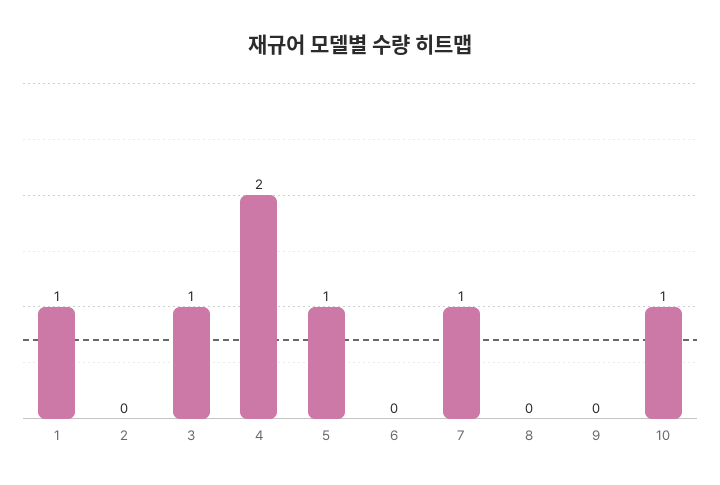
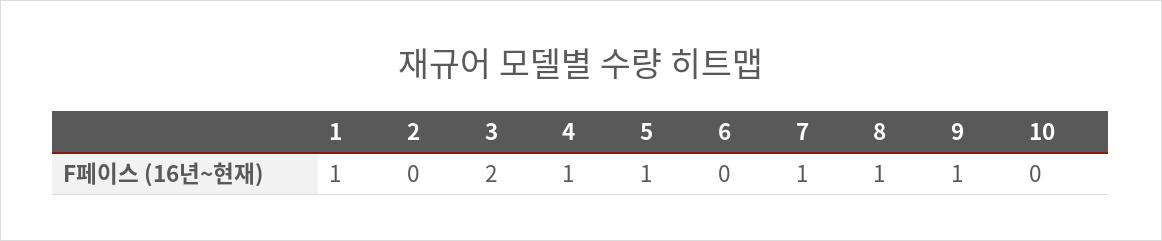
3: 1 -> 2
4: 2 -> 1
8: 0 -> 1
9: 0 -> 1
10: 1 -> 0

